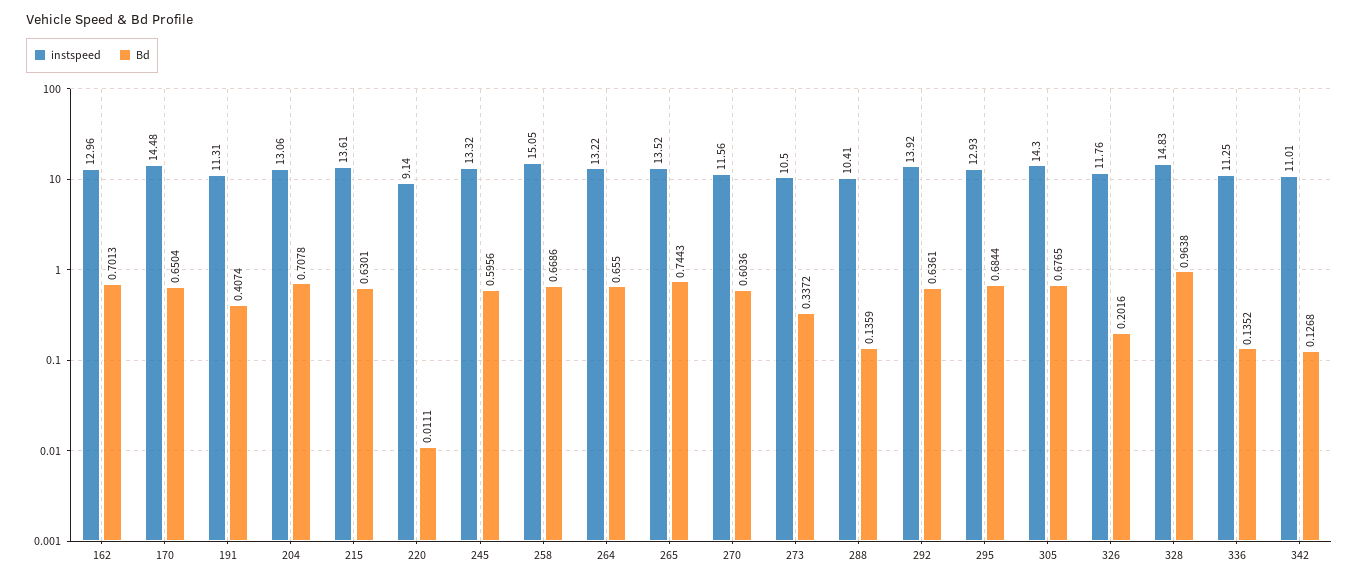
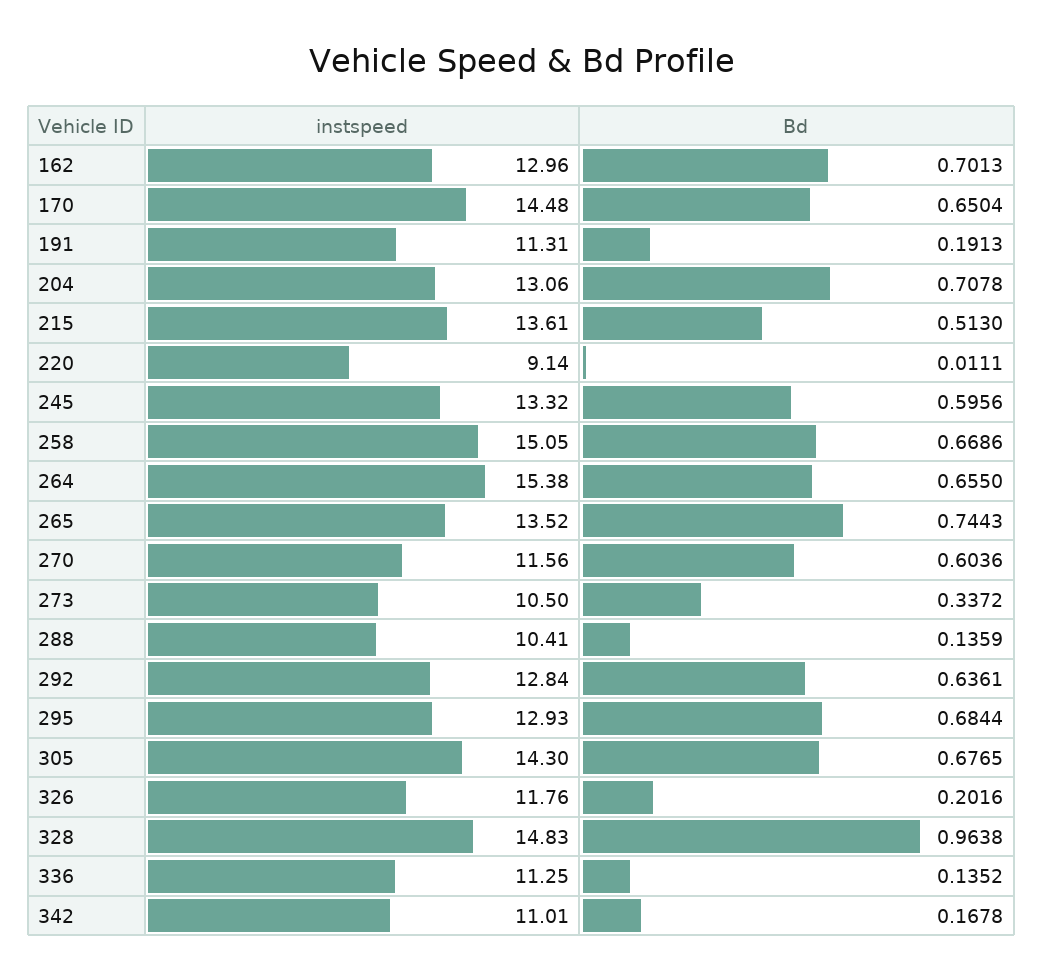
Bd, 191: 0.4074 -> 0.1913
Bd, 215: 0.6301 -> 0.513
instspeed, 264: 13.22 -> 15.38
instspeed, 292: 13.92 -> 12.84
Bd, 342: 0.1268 -> 0.1678

